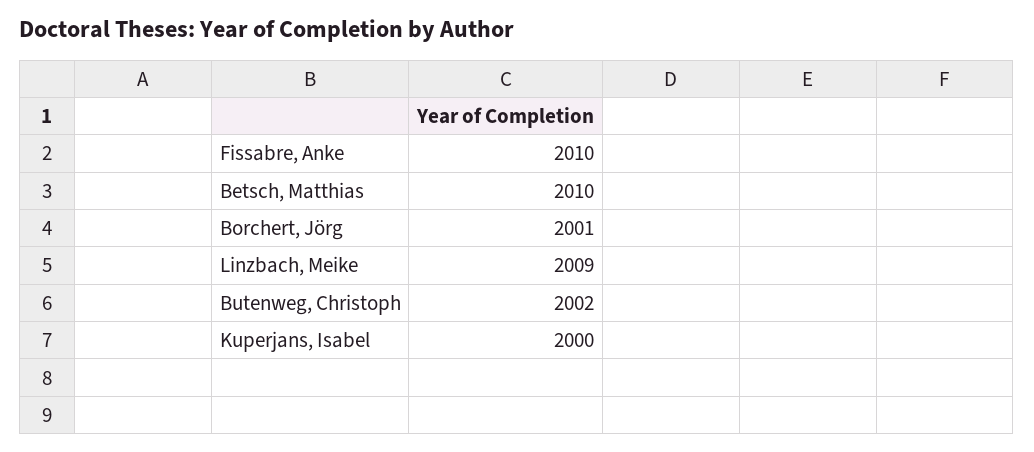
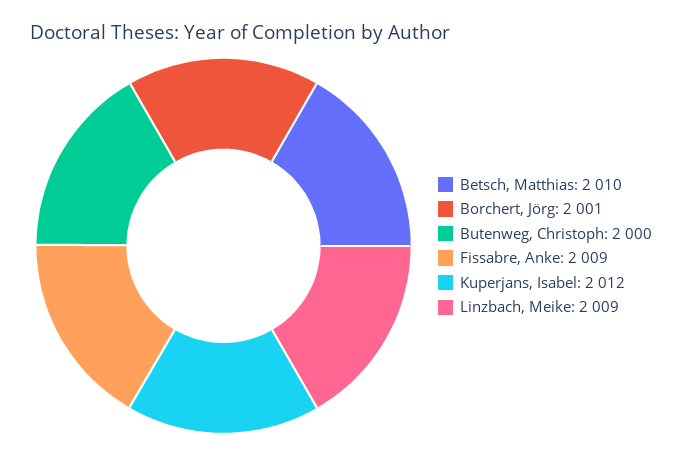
Fissabre, Anke: 2010 -> 2009
Butenweg, Christoph: 2002 -> 2000
Kuperjans, Isabel: 2000 -> 2012

